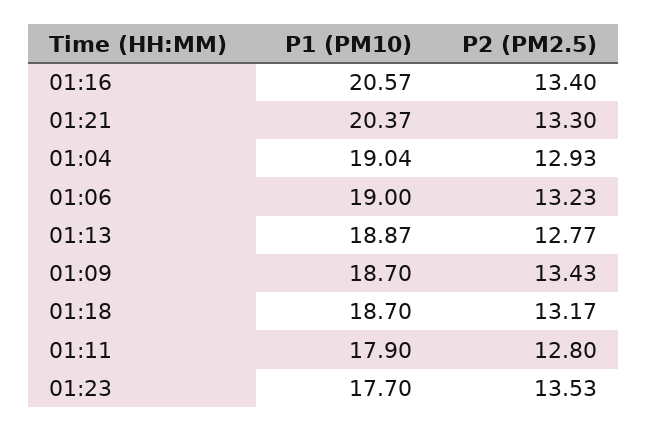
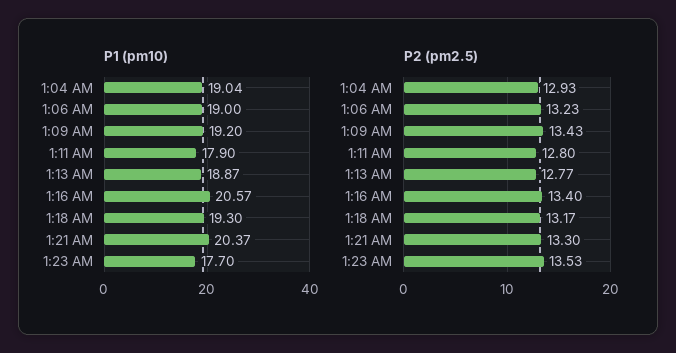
P1 (PM10), 01:09: 18.7 -> 19.2
P1 (PM10), 01:18: 18.7 -> 19.3

